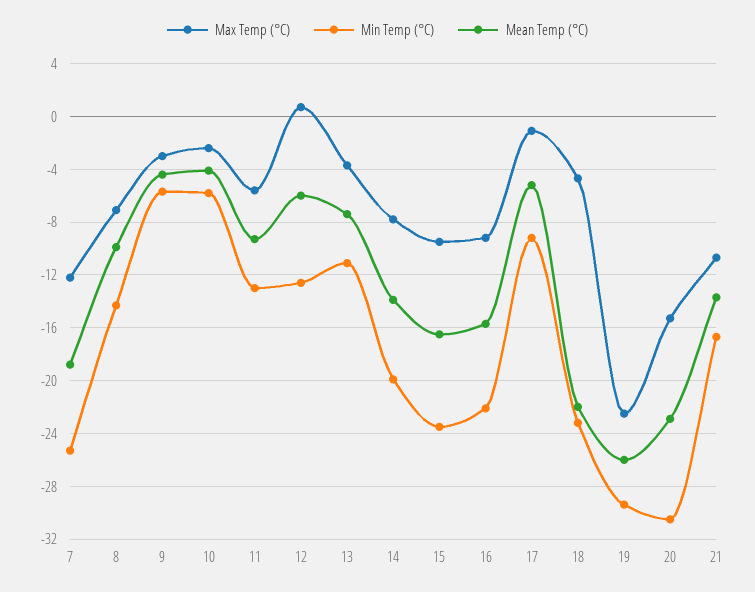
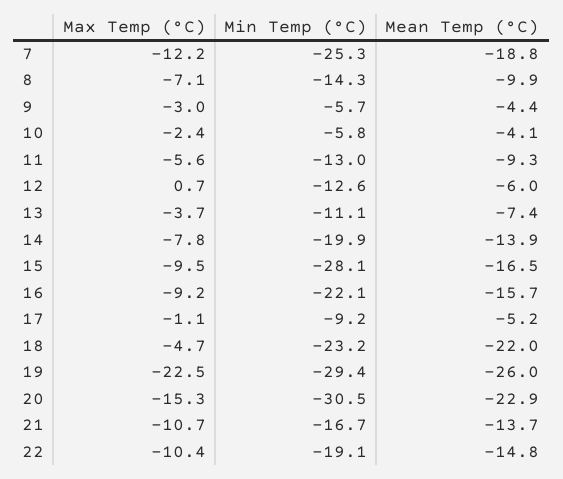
Min Temp (°C), 15: -23.5 -> -28.1
Max Temp (°C), 22: none -> -10.4
Min Temp (°C), 22: none -> -19.1
Mean Temp (°C), 22: none -> -14.8

